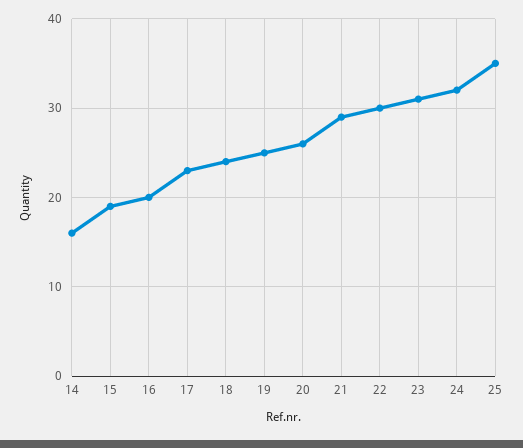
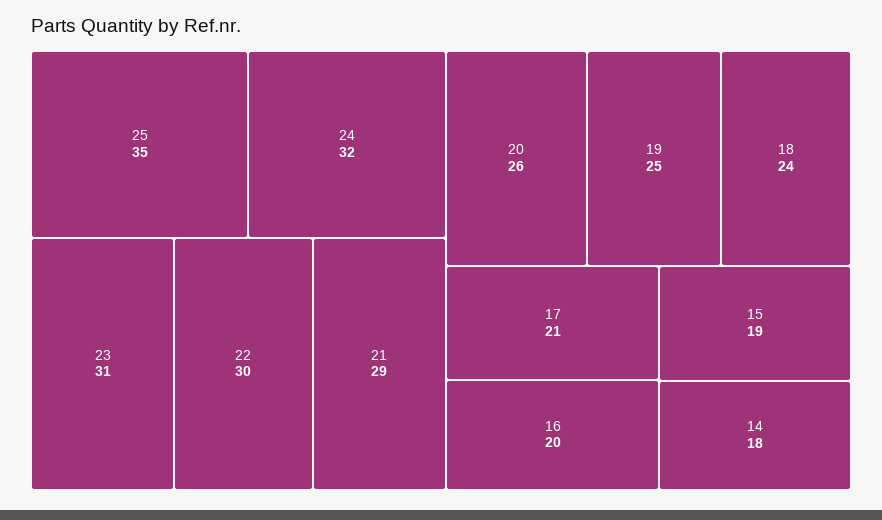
14: 16 -> 18
17: 23 -> 21

